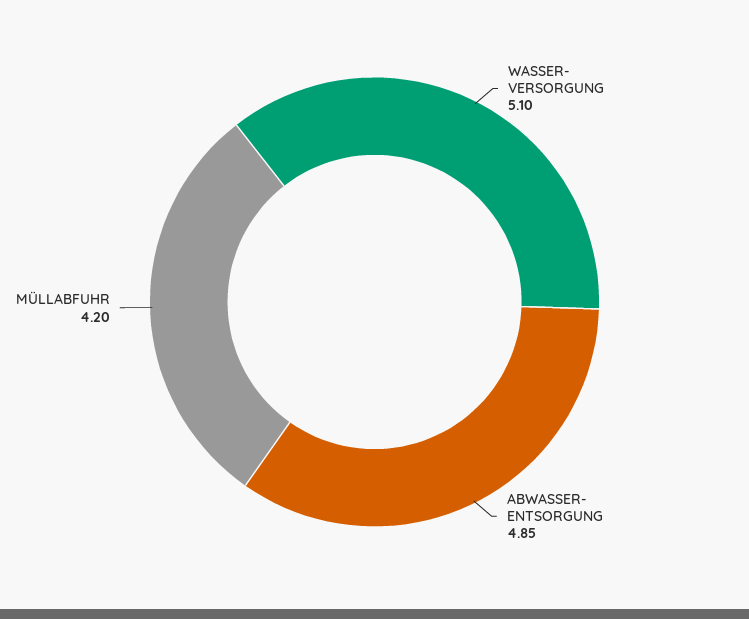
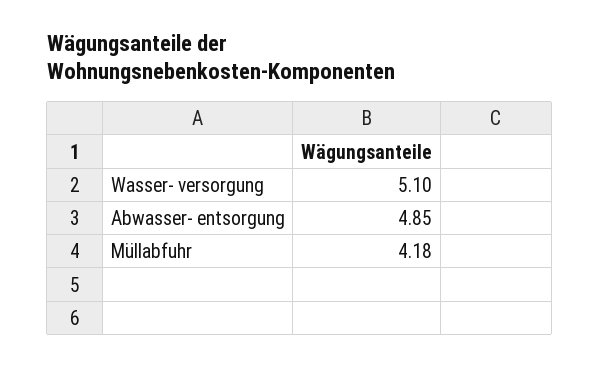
MÜLLABFUHR: 4.2 -> 4.18

